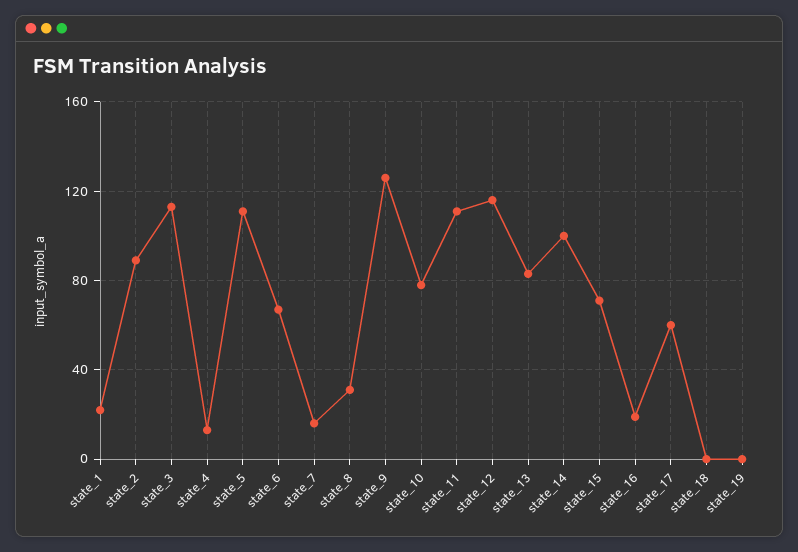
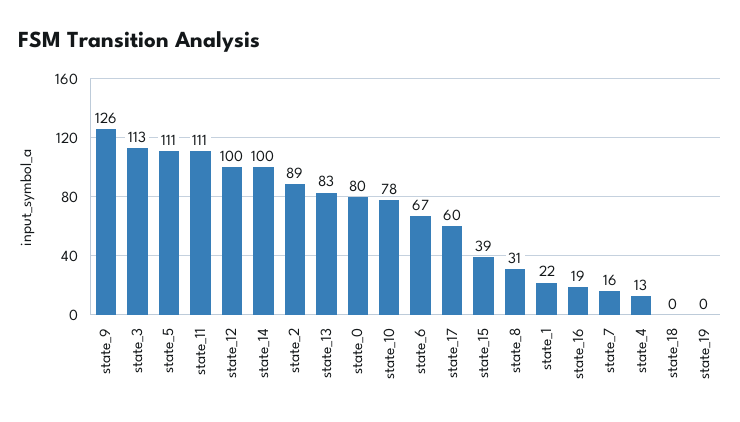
state_12: 115 -> 100
state_15: 70 -> 39
state_0: none -> 80

